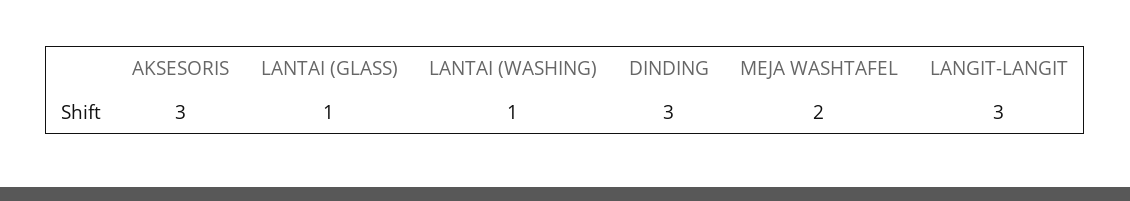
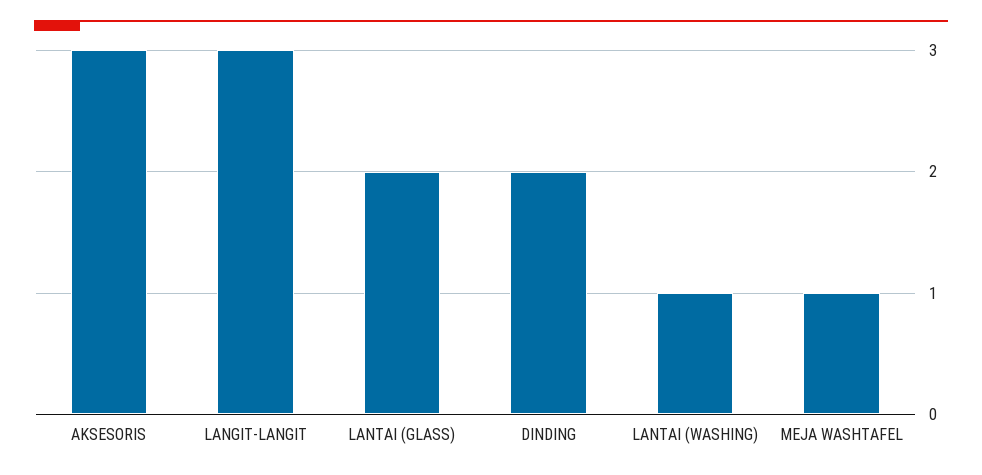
LANTAI (GLASS): 1 -> 2
DINDING: 3 -> 2
MEJA WASHTAFEL: 2 -> 1

